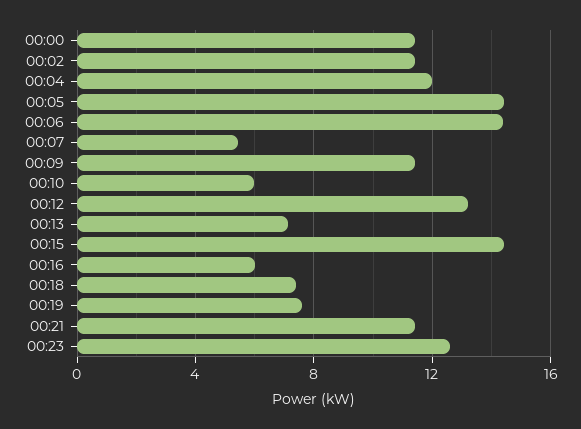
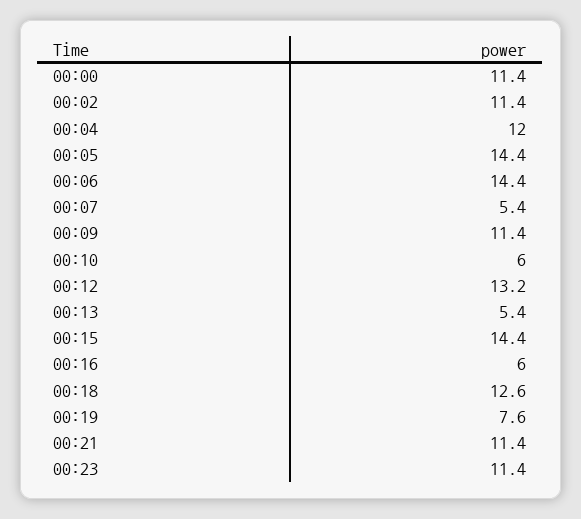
00:13: 7 -> 5.4
00:18: 7.5 -> 12.6
00:23: 12.5 -> 11.4

